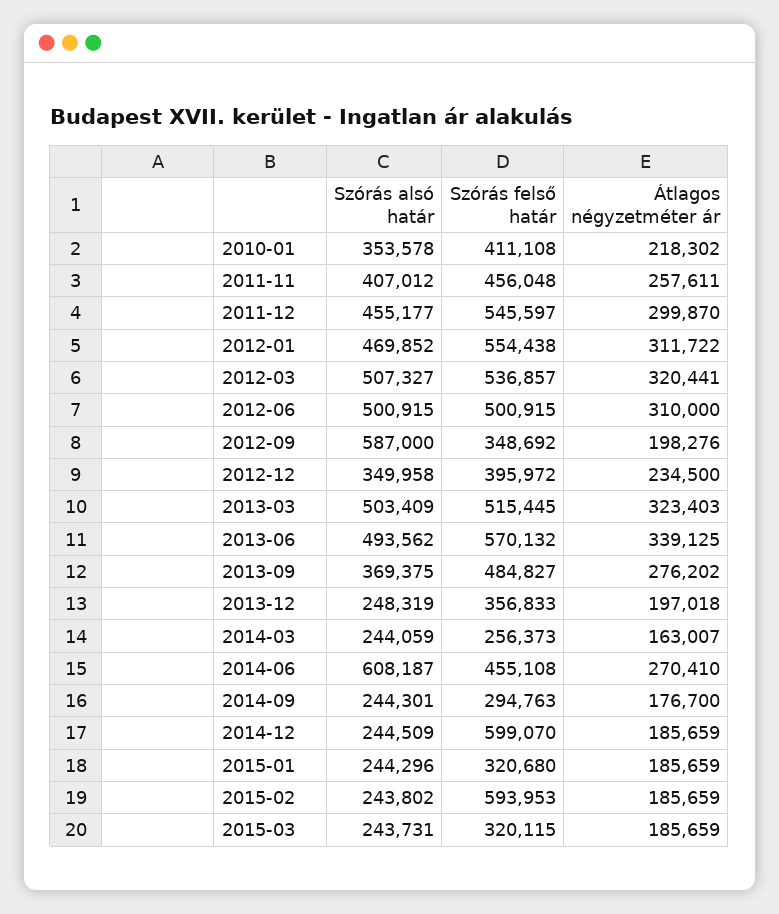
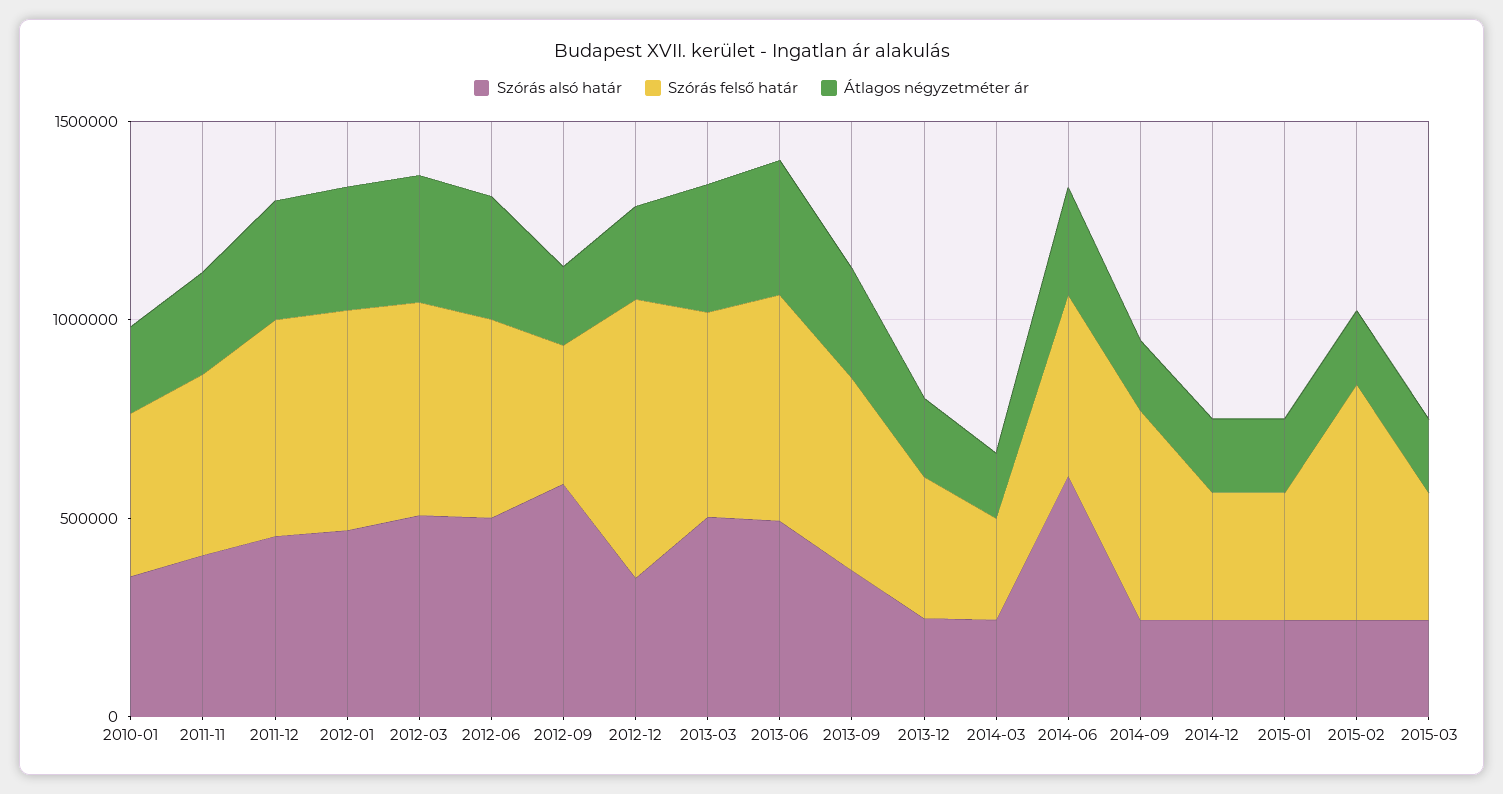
Szórás felső határ, 2012-12: 395972 -> 700000
Szórás felső határ, 2014-09: 294763 -> 500000
Szórás felső határ, 2014-12: 599070 -> 300000

